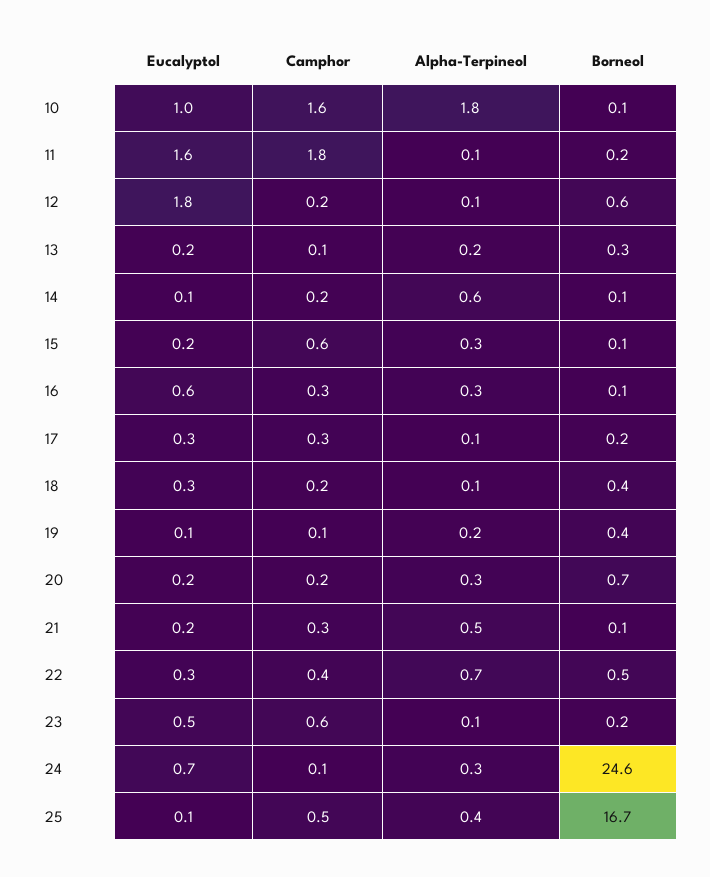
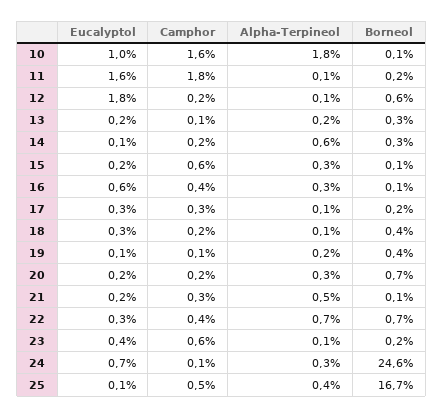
Borneol, 14: 0.1 -> 0.3
Camphor, 16: 0.3 -> 0.4
Borneol, 22: 0.5 -> 0.7
Eucalyptol, 23: 0.5 -> 0.4

